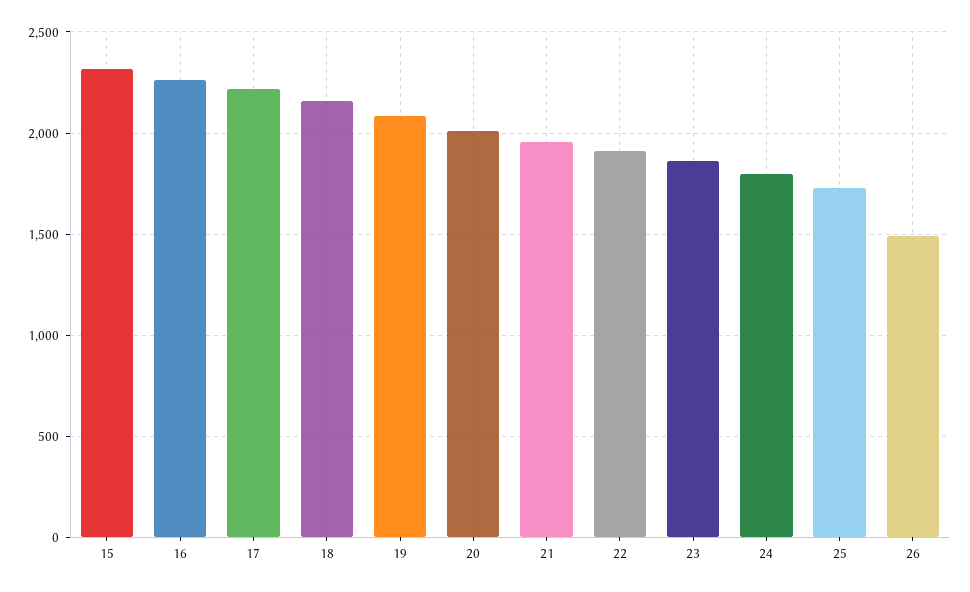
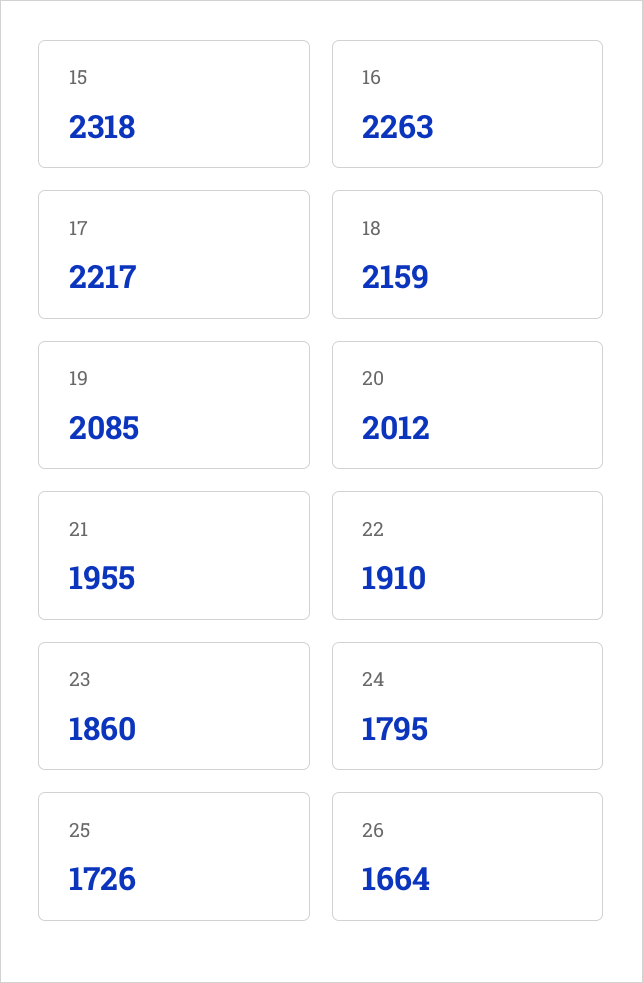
26: 1500 -> 1664

